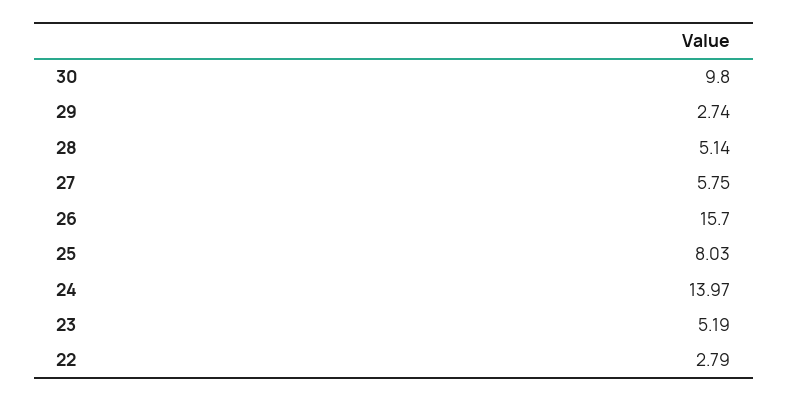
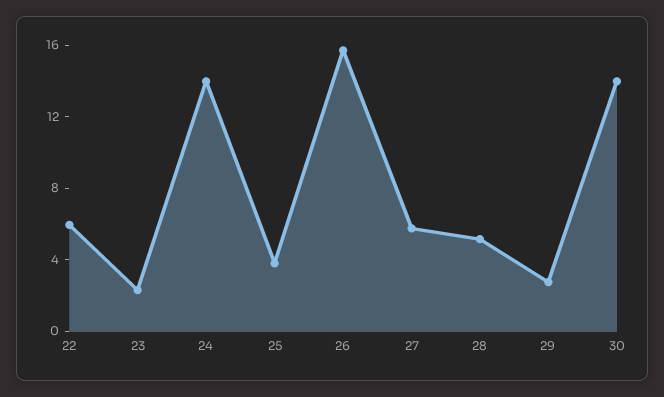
30: 9.8 -> 14
25: 8.03 -> 4
23: 5.19 -> 2
22: 2.79 -> 6

